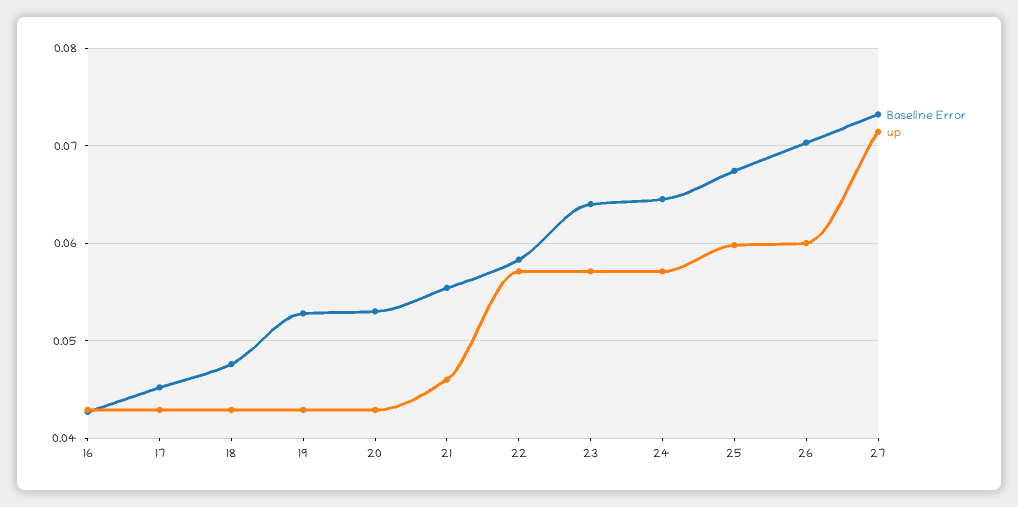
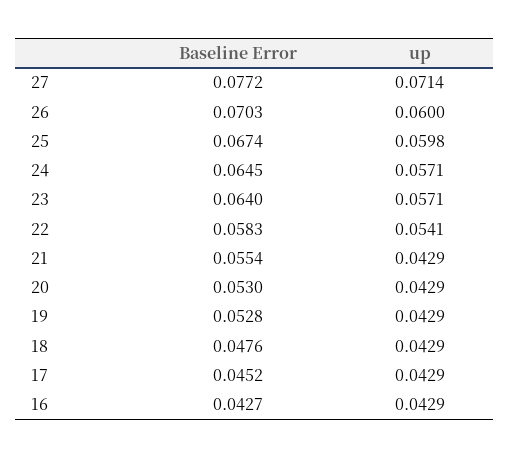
up, 21: 0.046 -> 0.0429
up, 22: 0.057 -> 0.0541
Baseline Error, 27: 0.073 -> 0.0772

